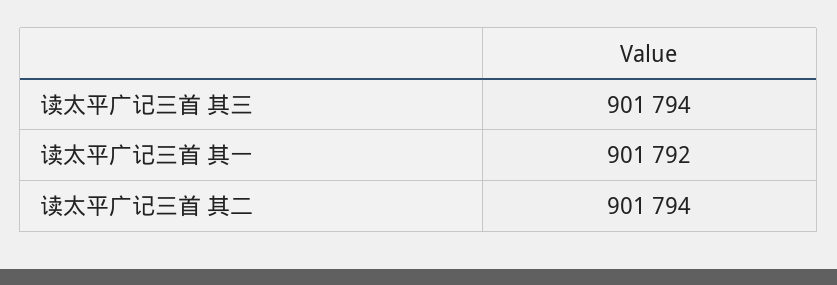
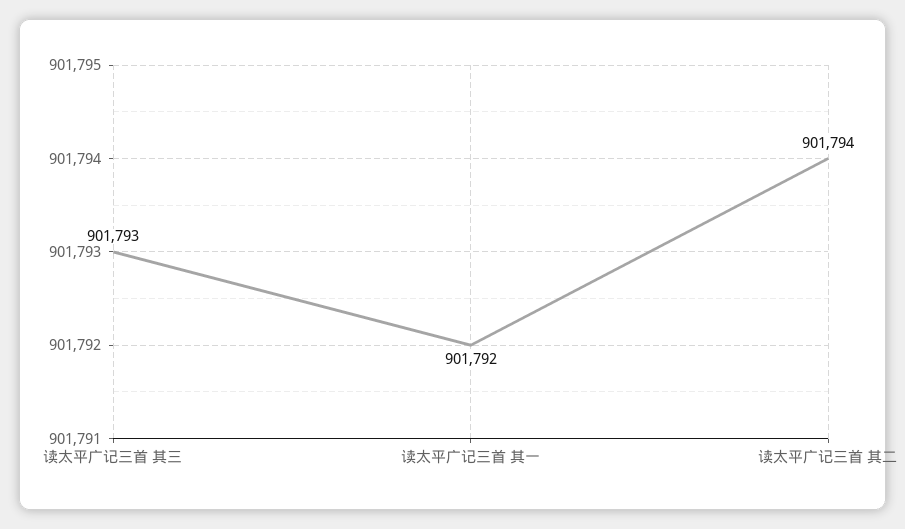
读太平广记三首 其三: 901794 -> 901793

